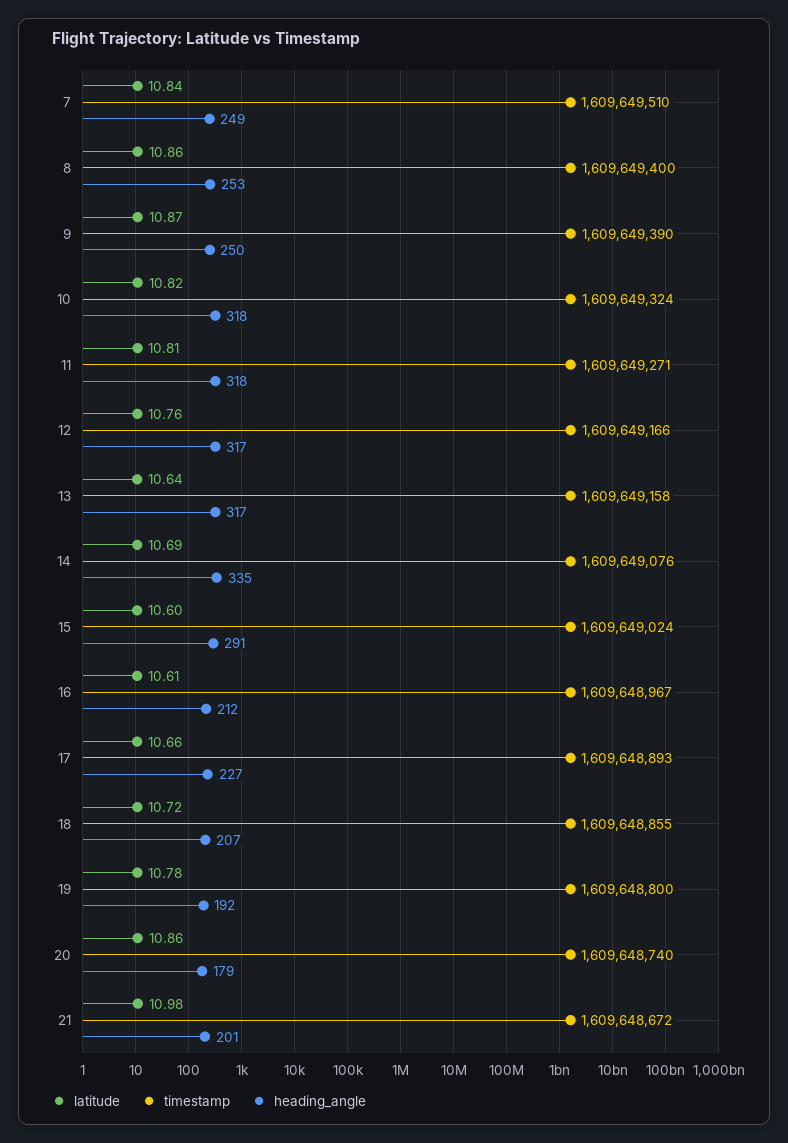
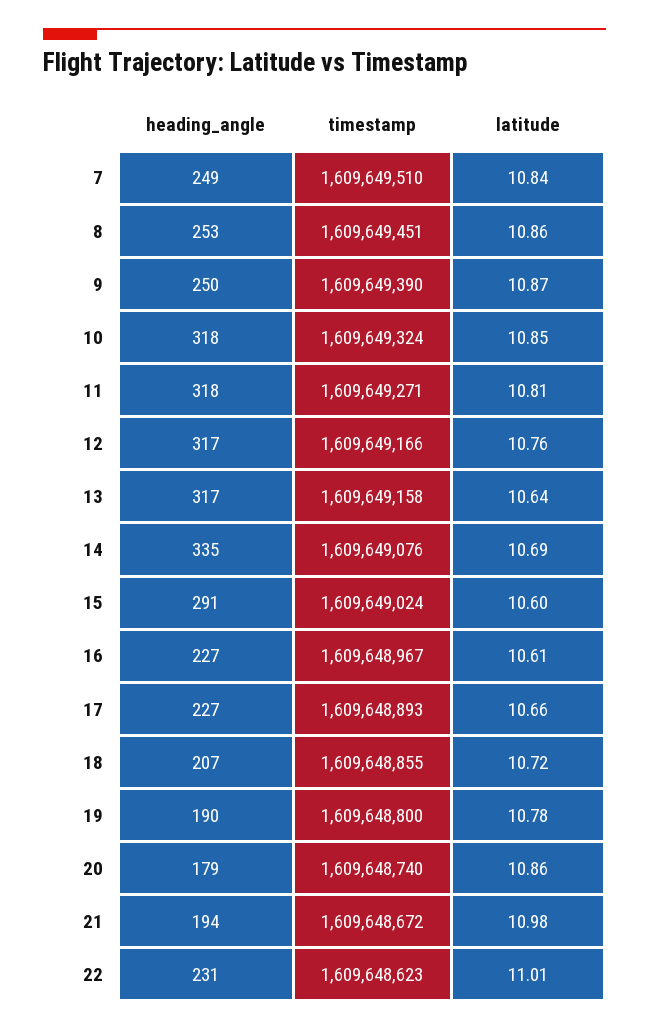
timestamp, 8: 1609649400 -> 1609649451
latitude, 10: 10.82 -> 10.85
heading_angle, 16: 212 -> 227
heading_angle, 19: 192 -> 190
heading_angle, 21: 201 -> 194
heading_angle, 22: none -> 231
timestamp, 22: none -> 1609648623
latitude, 22: none -> 11.01

